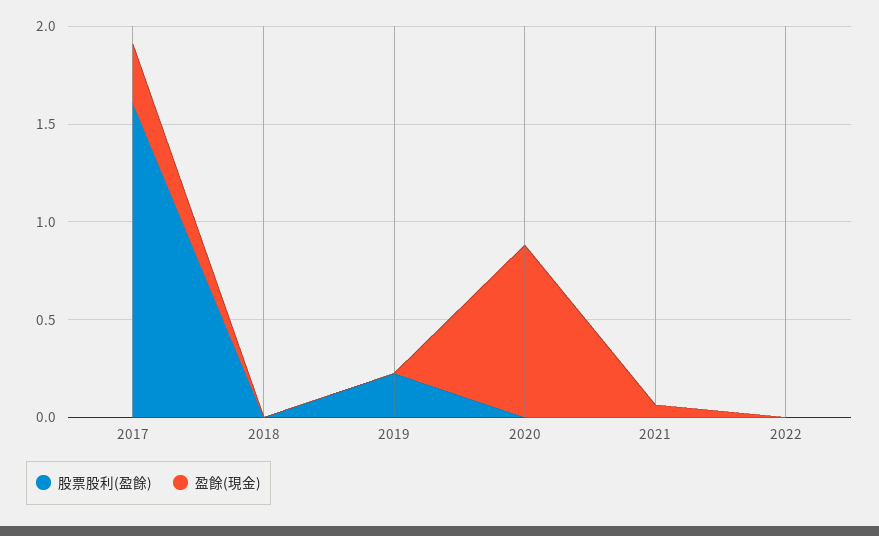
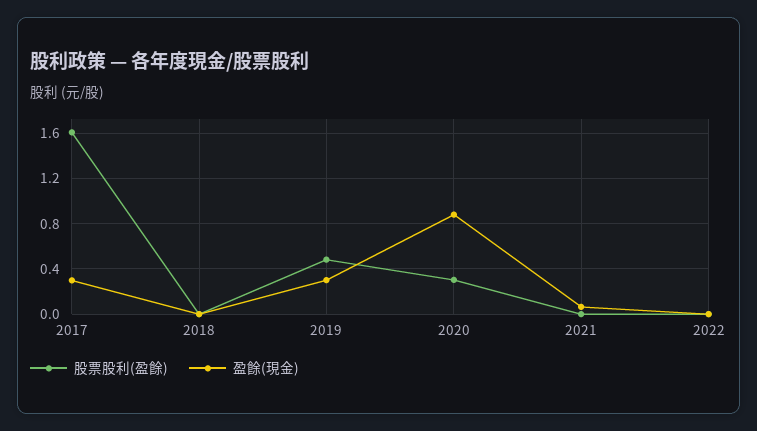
股票股利(盈餘), 2019: 0.2 -> 0.5
盈餘(現金), 2019: 0 -> 0.3
股票股利(盈餘), 2020: 0 -> 0.3

